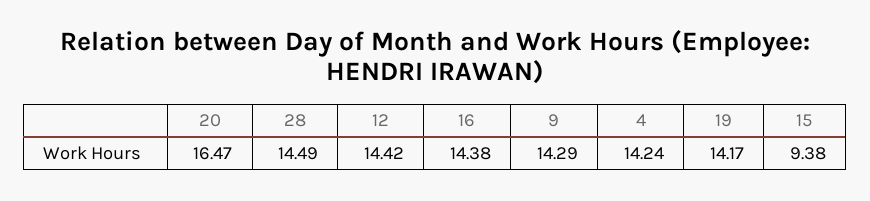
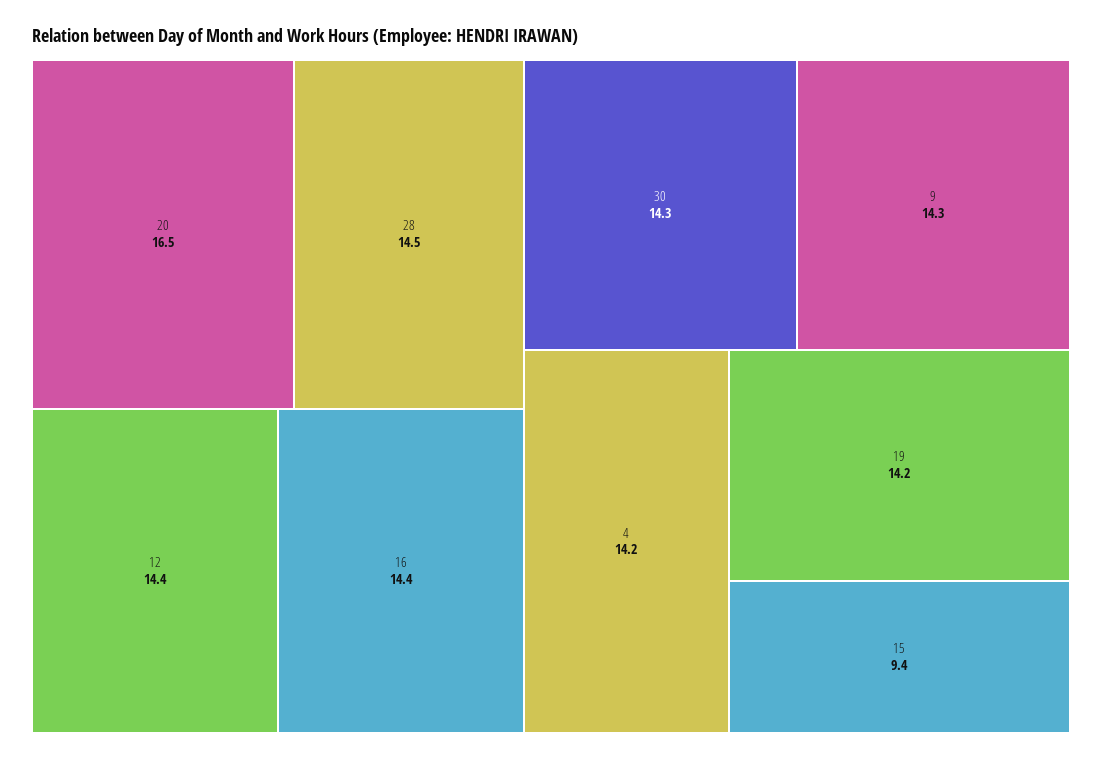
30: none -> 14.3

